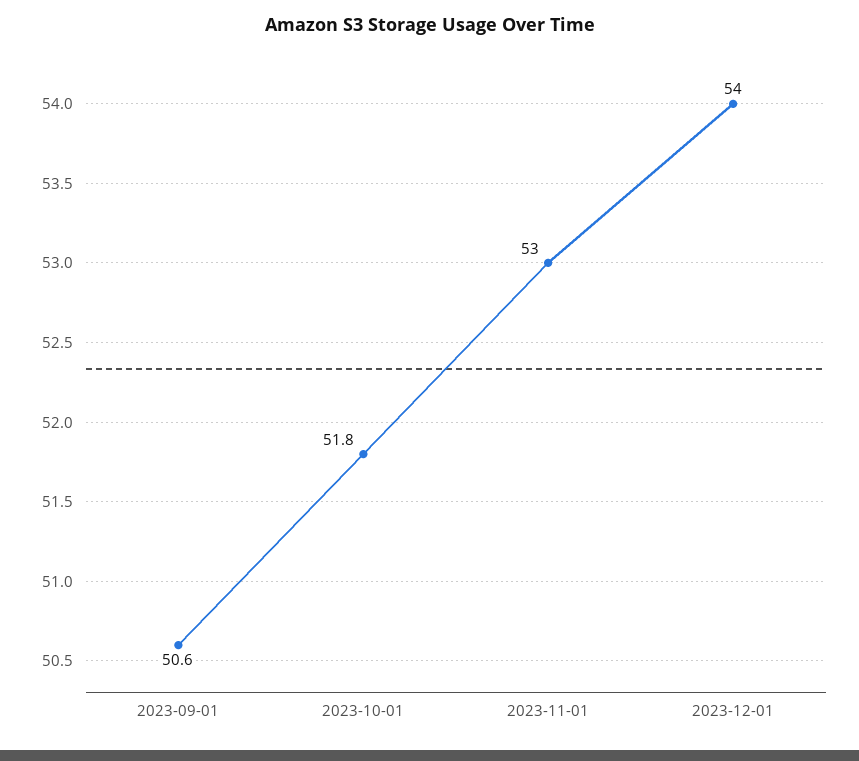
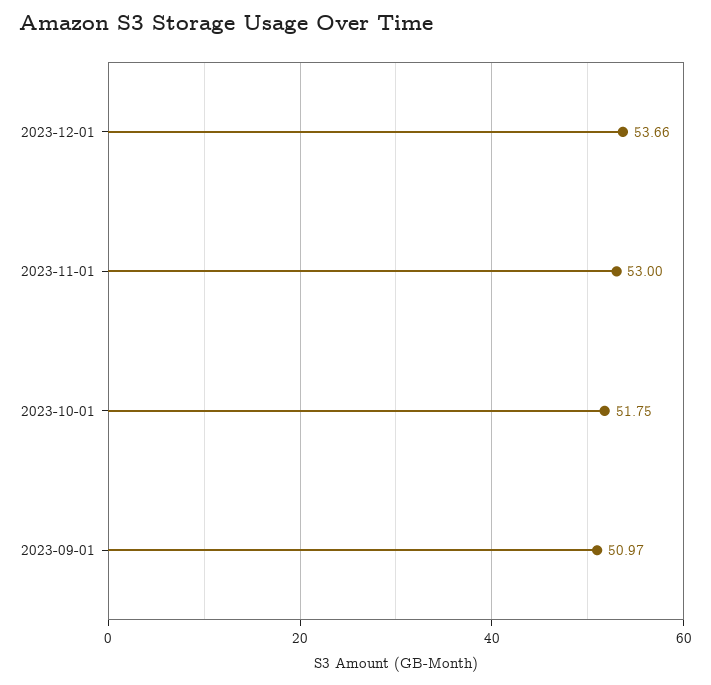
2023-09-01: 50.6 -> 50.97
2023-12-01: 54 -> 53.66

